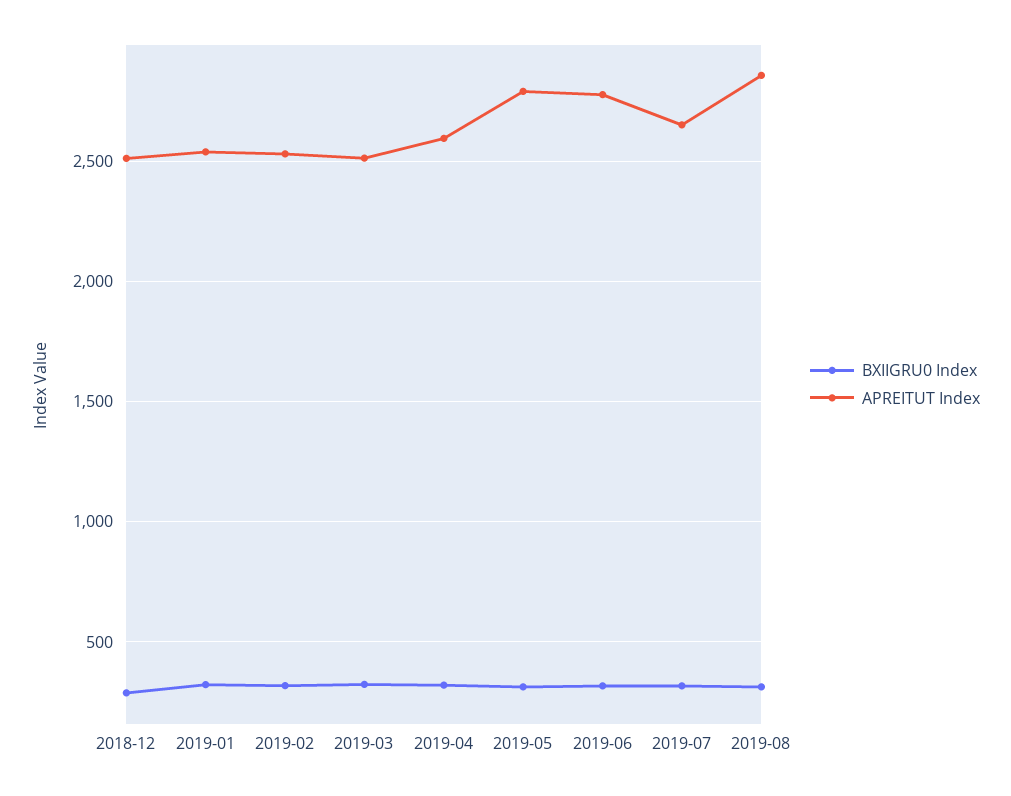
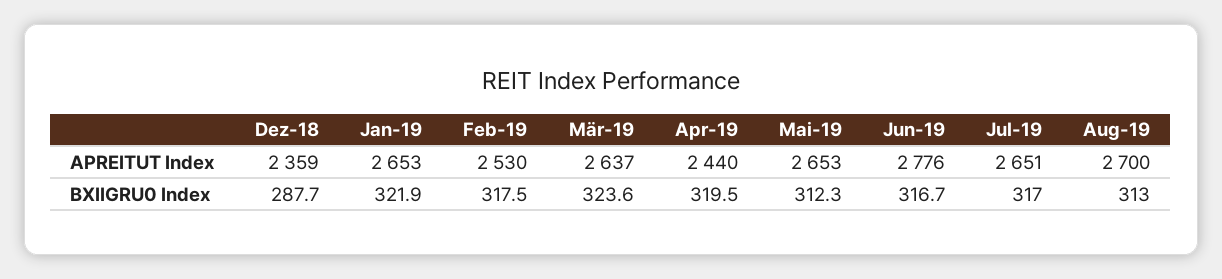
APREITUT Index, 2018-12: 2500 -> 2359
APREITUT Index, 2019-01: 2550 -> 2653
APREITUT Index, 2019-03: 2500 -> 2637
APREITUT Index, 2019-04: 2600 -> 2440
APREITUT Index, 2019-05: 2800 -> 2653
APREITUT Index, 2019-08: 2850 -> 2700

